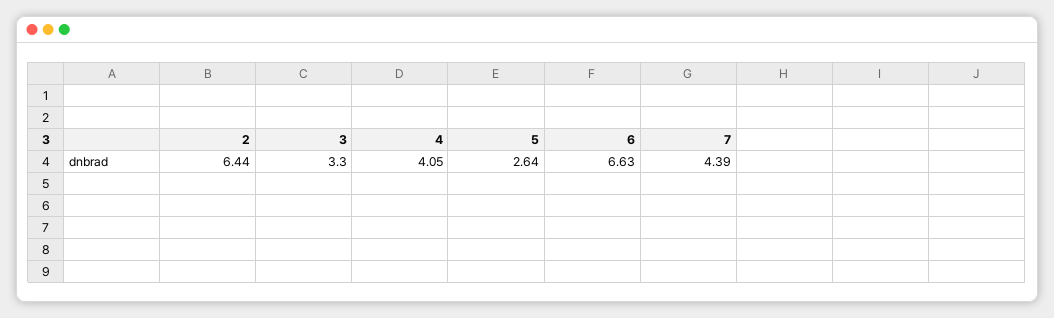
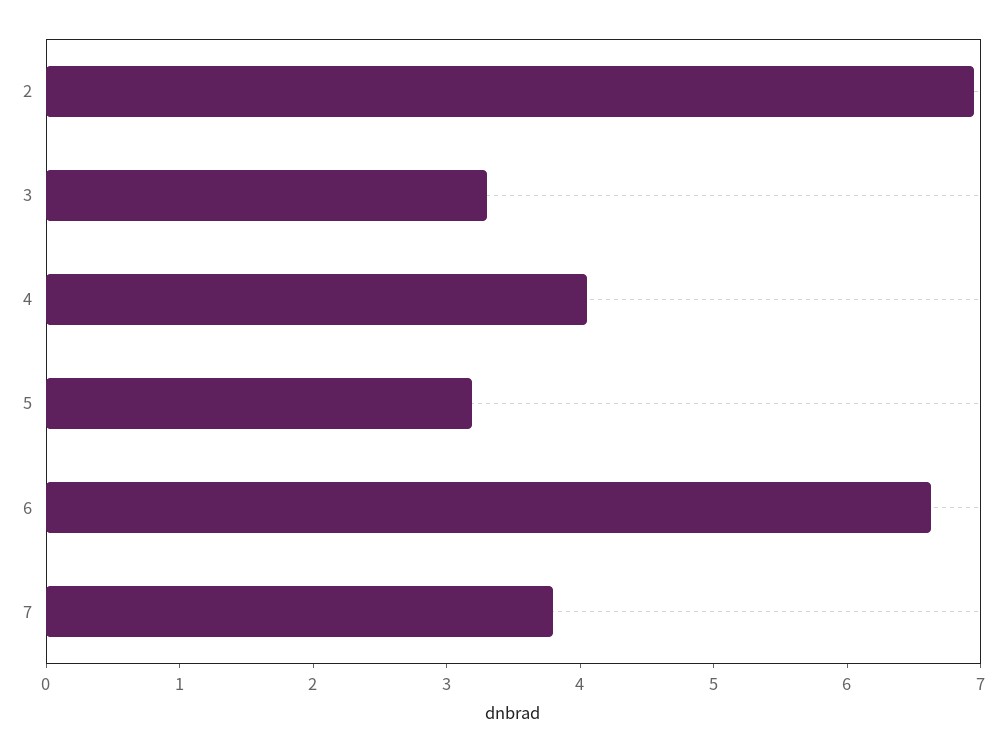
2: 6.44 -> 7
5: 2.64 -> 3.2
7: 4.39 -> 3.8

